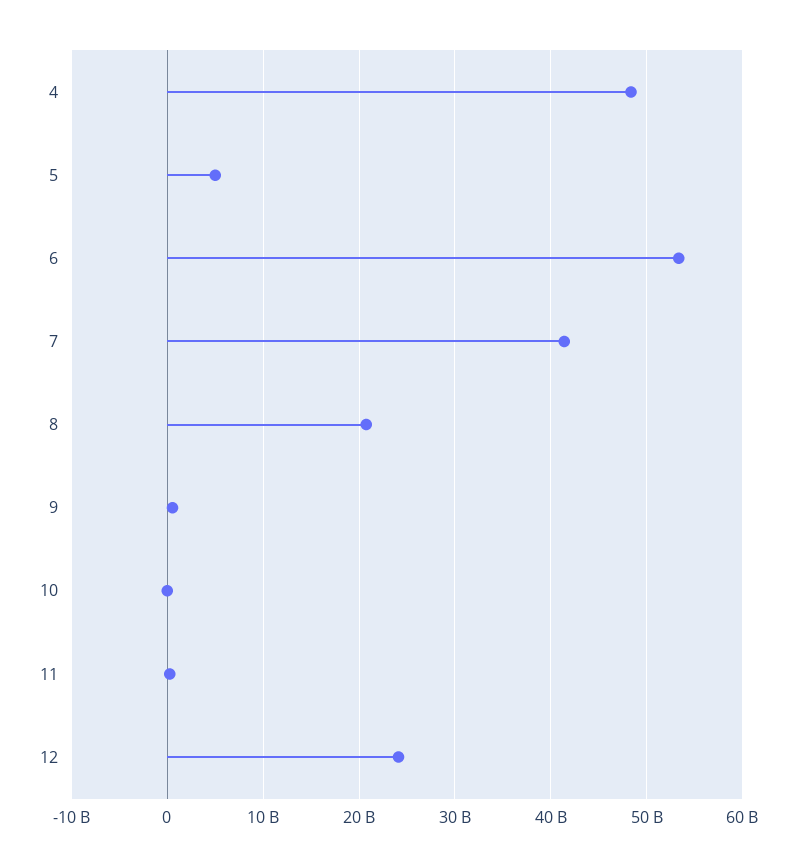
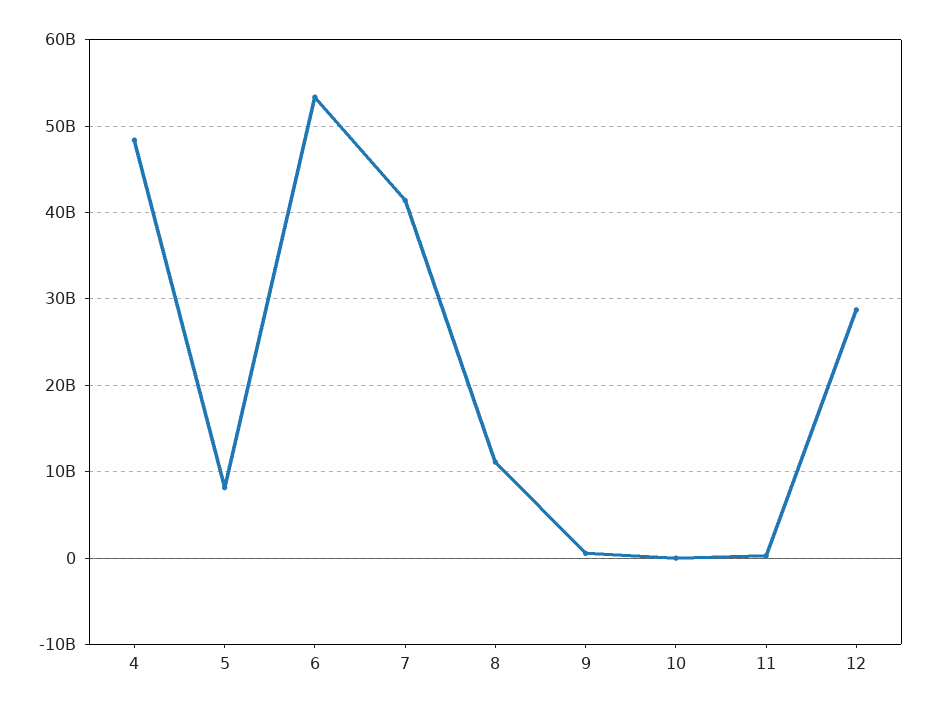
5: 5000000000 -> 8000000000
8: 21000000000 -> 11000000000
12: 24000000000 -> 29000000000

